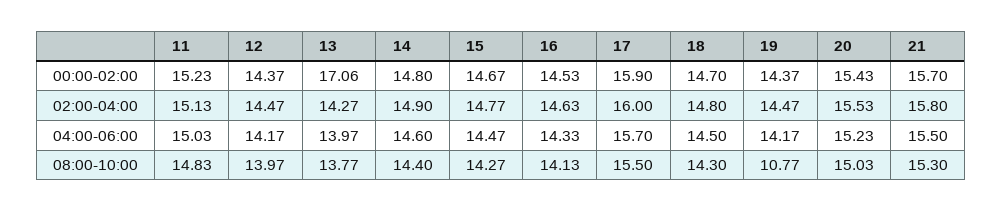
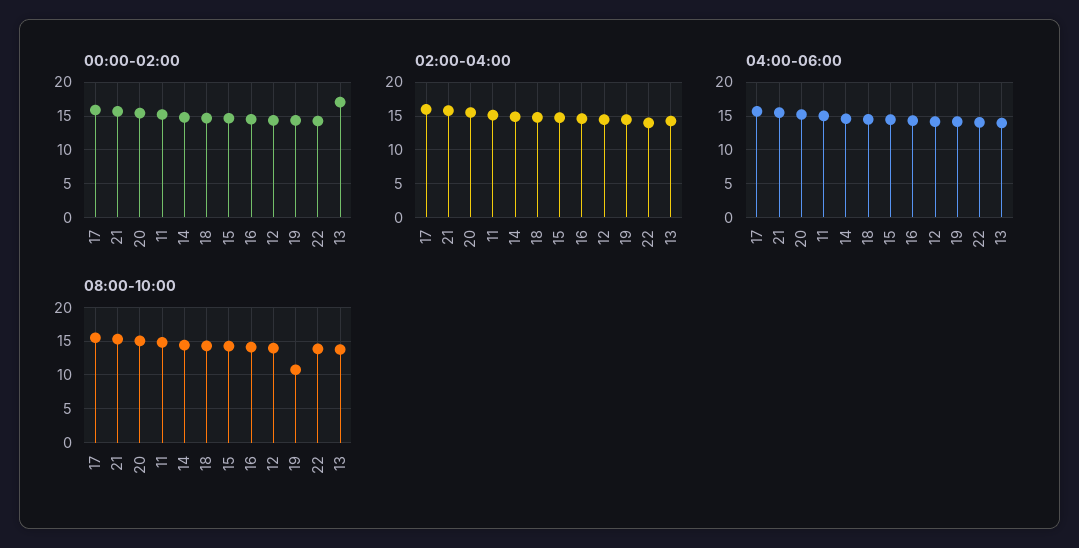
00:00-02:00, 22: none -> 14
02:00-04:00, 22: none -> 14
04:00-06:00, 22: none -> 14
08:00-10:00, 22: none -> 14

